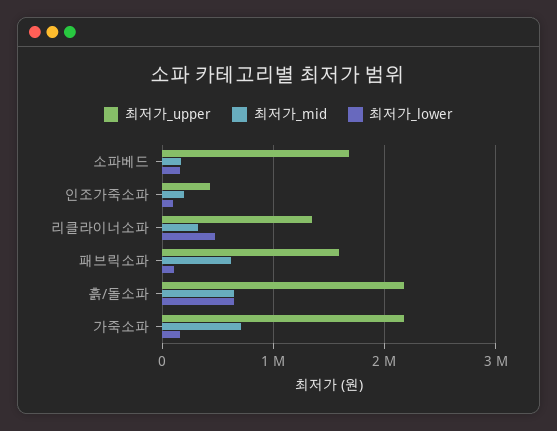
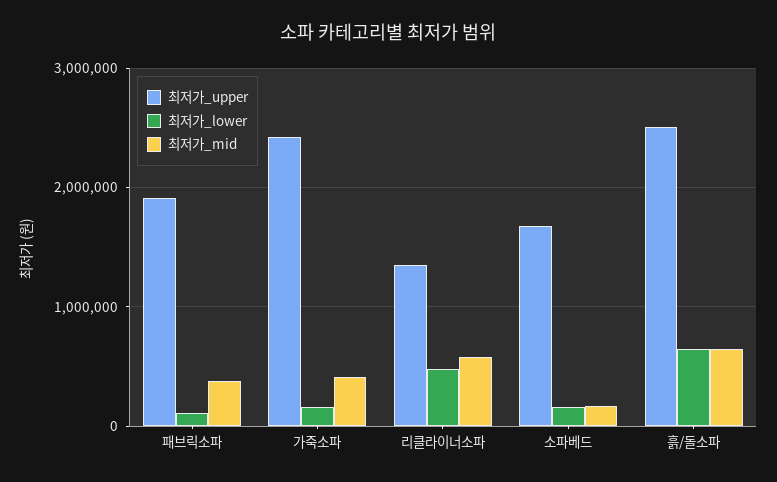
최저가_upper, 인조가죽소파: 400000 -> none
최저가_mid, 인조가죽소파: 200000 -> none
최저가_lower, 인조가죽소파: 100000 -> none
최저가_mid, 리클라이너소파: 300000 -> 600000
최저가_upper, 패브릭소파: 1600000 -> 1900000
최저가_mid, 패브릭소파: 600000 -> 400000
최저가_upper, 흙/돌소파: 2200000 -> 2500000
최저가_upper, 가죽소파: 2200000 -> 2400000
최저가_mid, 가죽소파: 700000 -> 400000

